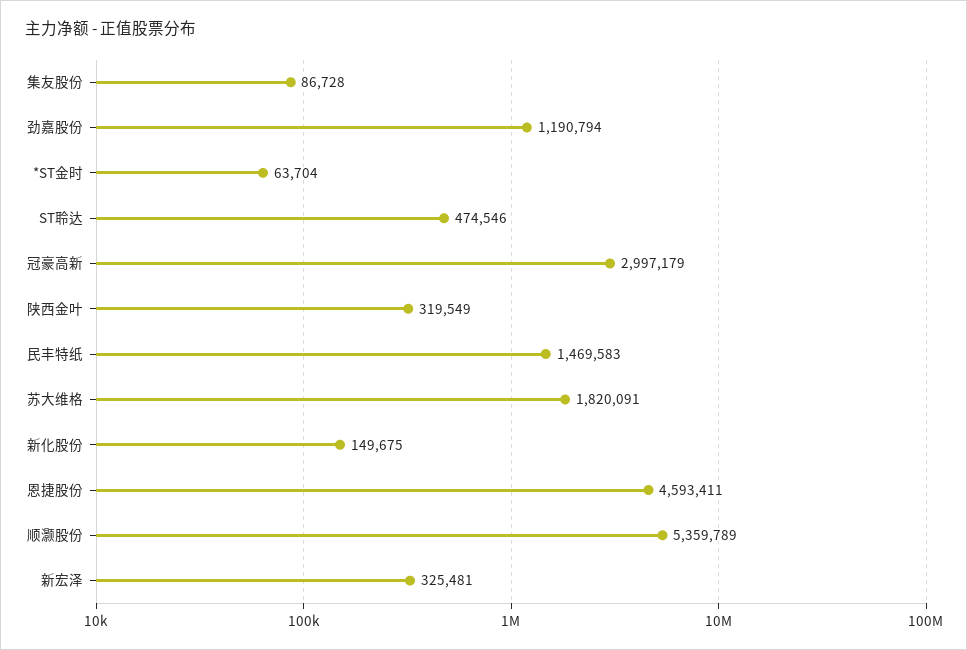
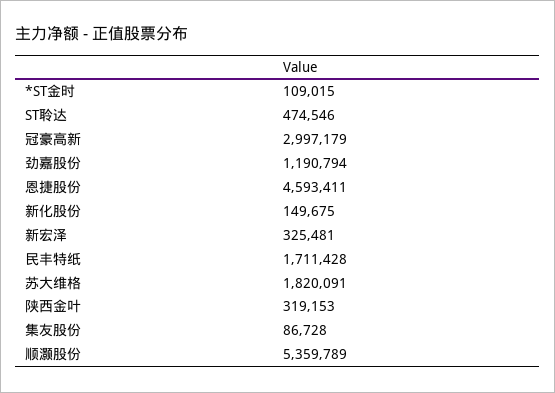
*ST金时: 63704 -> 109015
陕西金叶: 319549 -> 319153
民丰特纸: 1469583 -> 1711428

